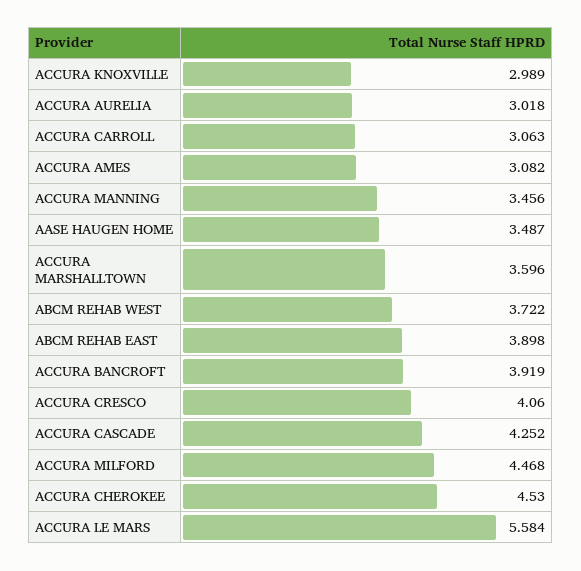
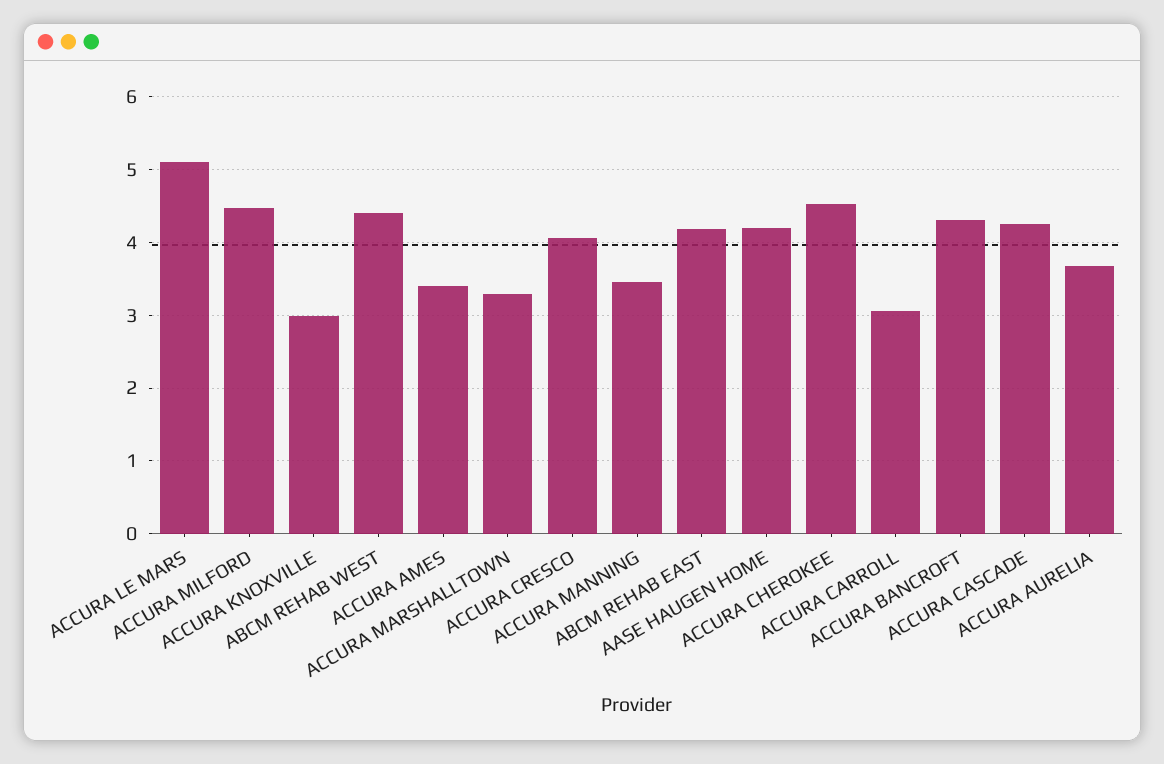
ACCURA AURELIA: 3.018 -> 3.7
ACCURA AMES: 3.082 -> 3.4
AASE HAUGEN HOME: 3.487 -> 4.2
ACCURA MARSHALLTOWN: 3.596 -> 3.3
ABCM REHAB WEST: 3.722 -> 4.4
ABCM REHAB EAST: 3.898 -> 4.2
ACCURA BANCROFT: 3.919 -> 4.3
ACCURA LE MARS: 5.584 -> 5.1

